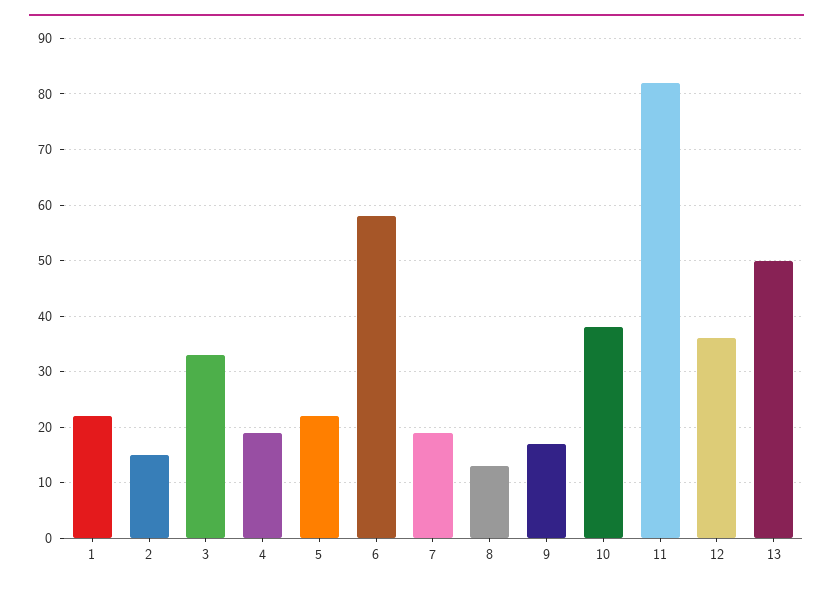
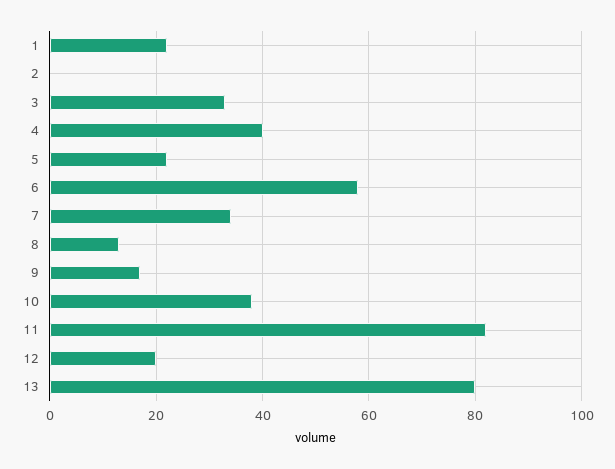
2: 15 -> 0
4: 20 -> 40
7: 20 -> 35
12: 35 -> 20
13: 50 -> 80

